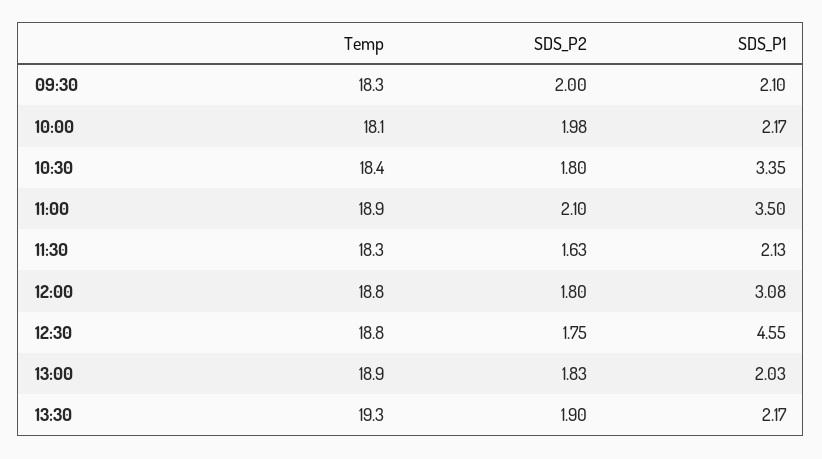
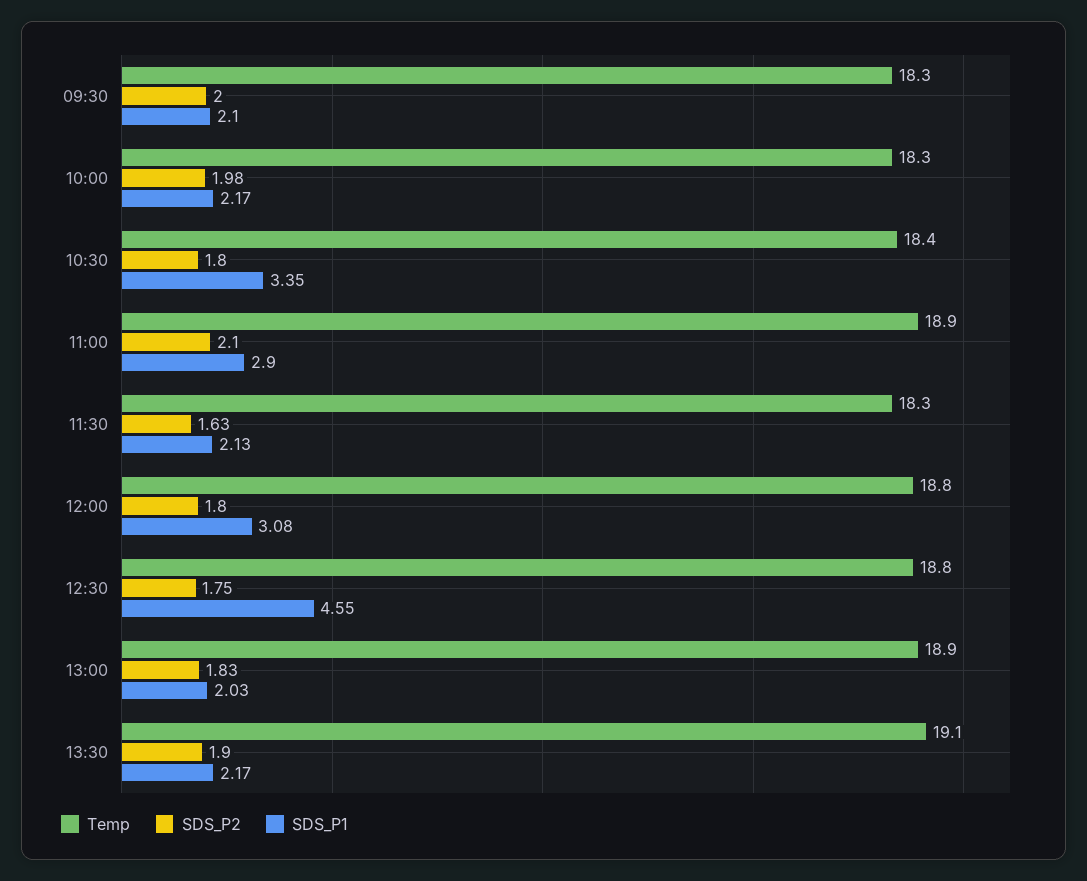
Temp, 10:00: 18.1 -> 18.3
SDS_P1, 11:00: 3.5 -> 2.9
Temp, 13:30: 19.3 -> 19.1

